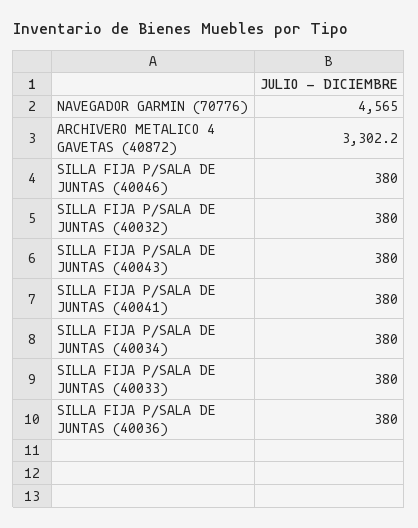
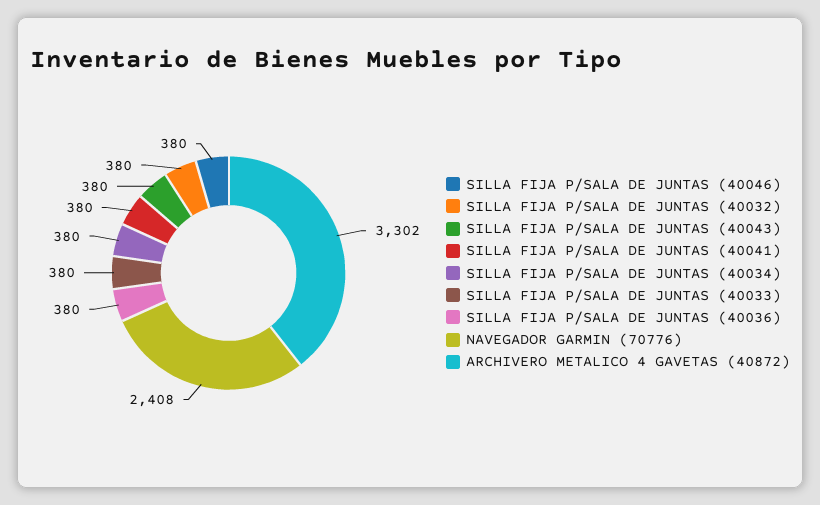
NAVEGADOR GARMIN (70776): 4565 -> 2408

